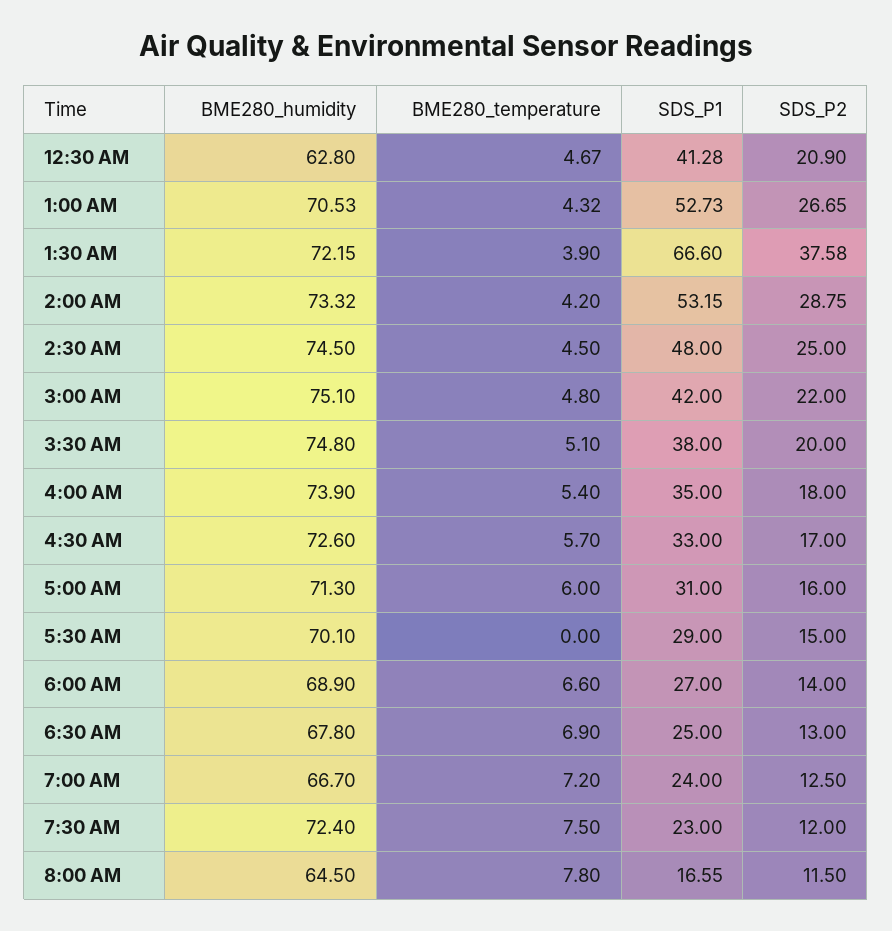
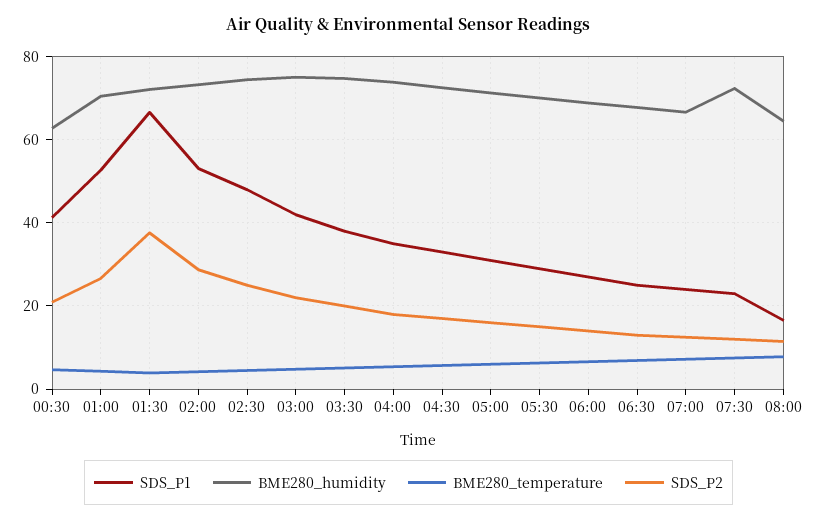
BME280_temperature, 5:30 AM: 0 -> 6

